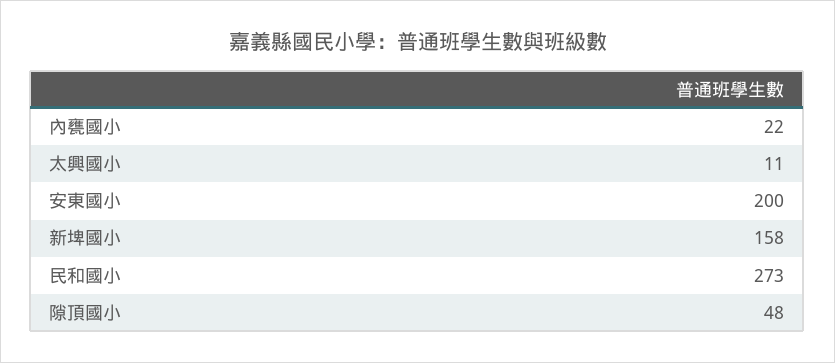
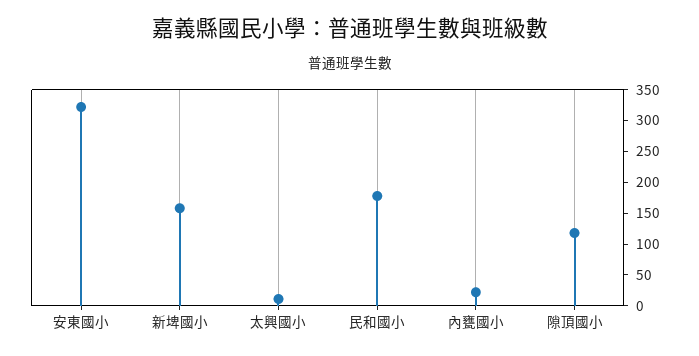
安東國小: 200 -> 325
民和國小: 273 -> 175
隙頂國小: 48 -> 125

